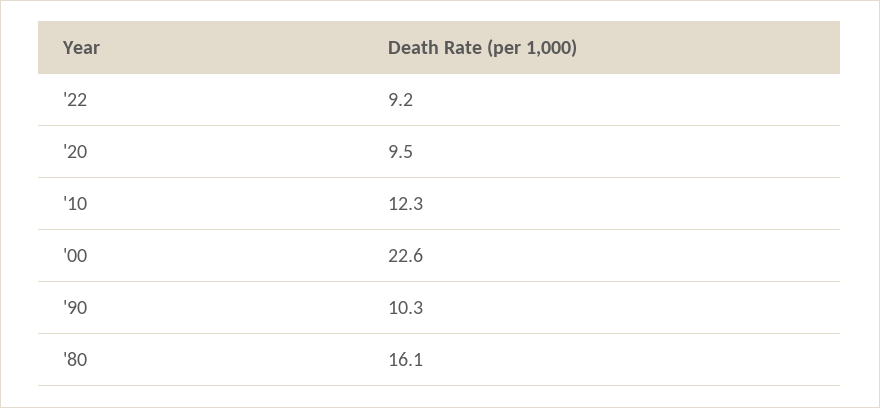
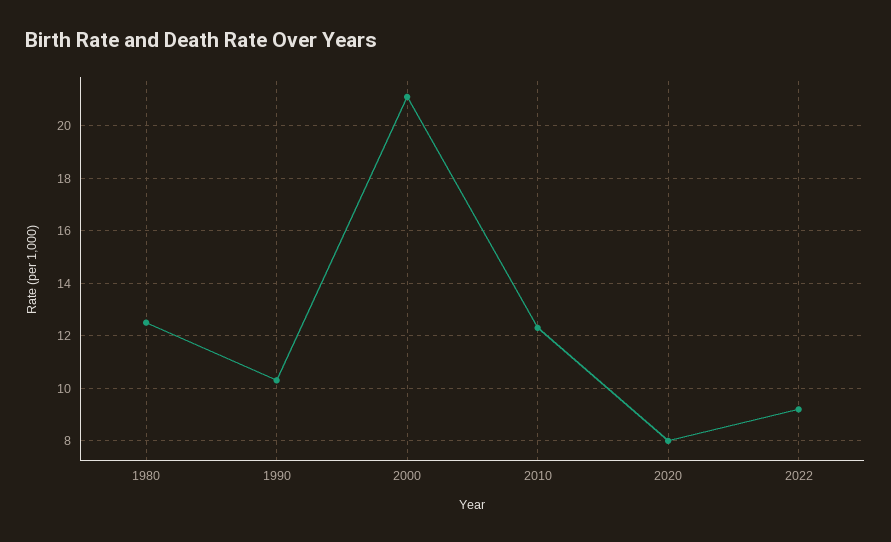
'20: 9.5 -> 8
'00: 22.6 -> 21
'80: 16.1 -> 12.5

